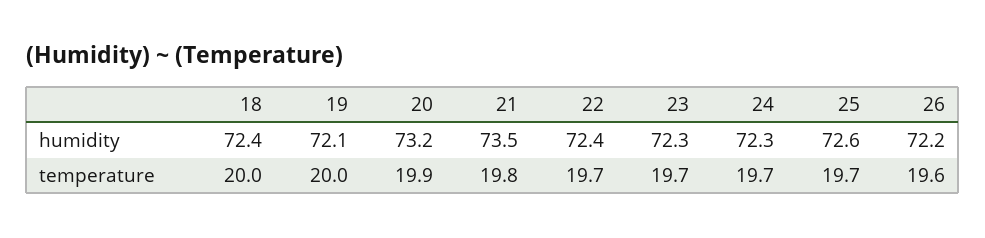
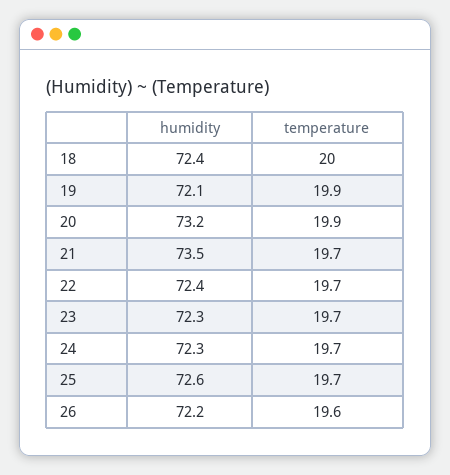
19, temperature: 20 -> 19.9
21, temperature: 19.8 -> 19.7

